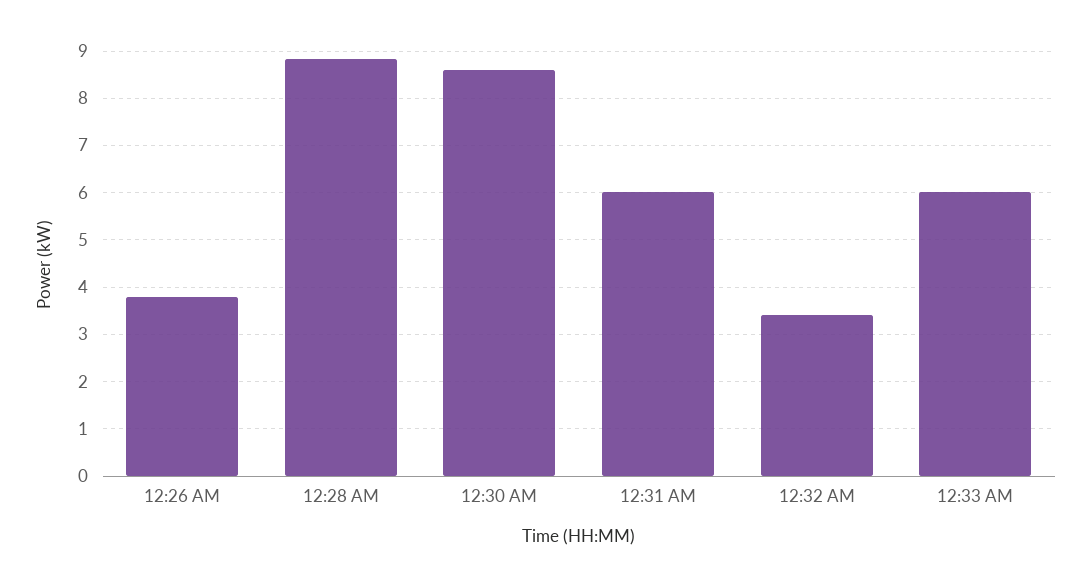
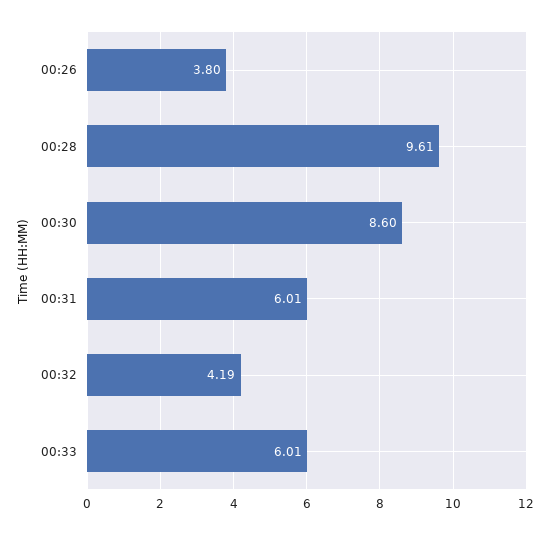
12:28 AM: 8.8 -> 9.61
12:32 AM: 3.4 -> 4.19

